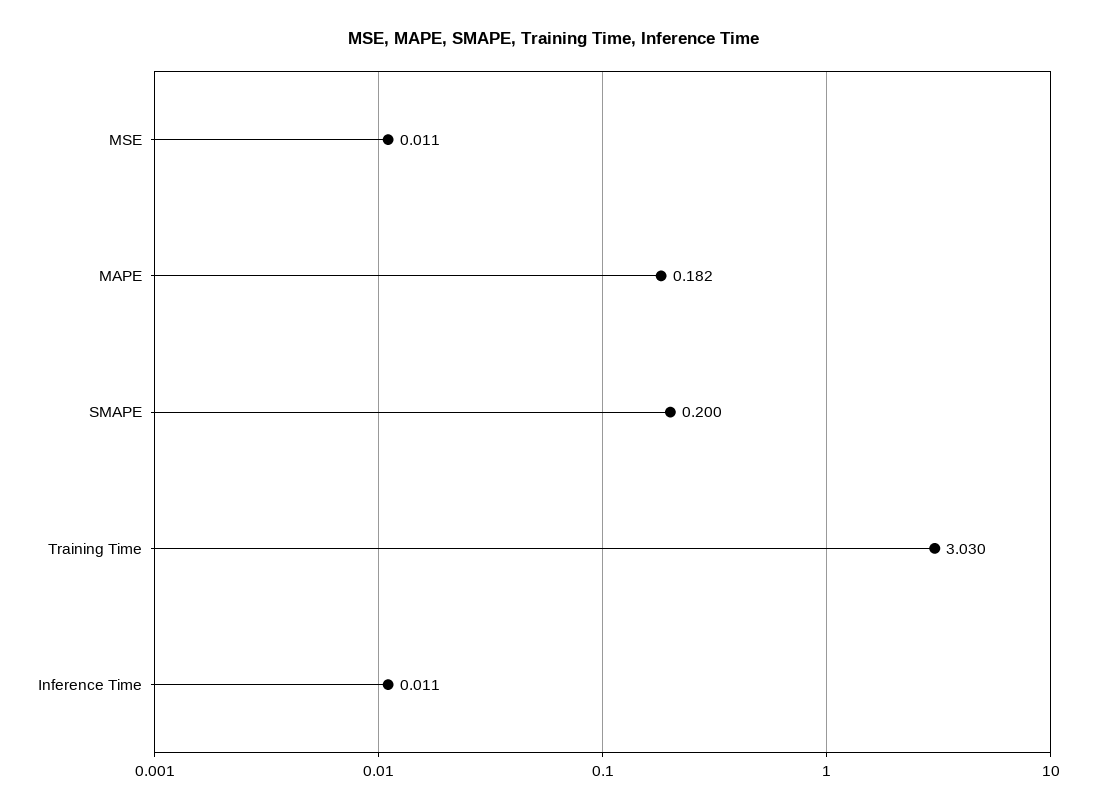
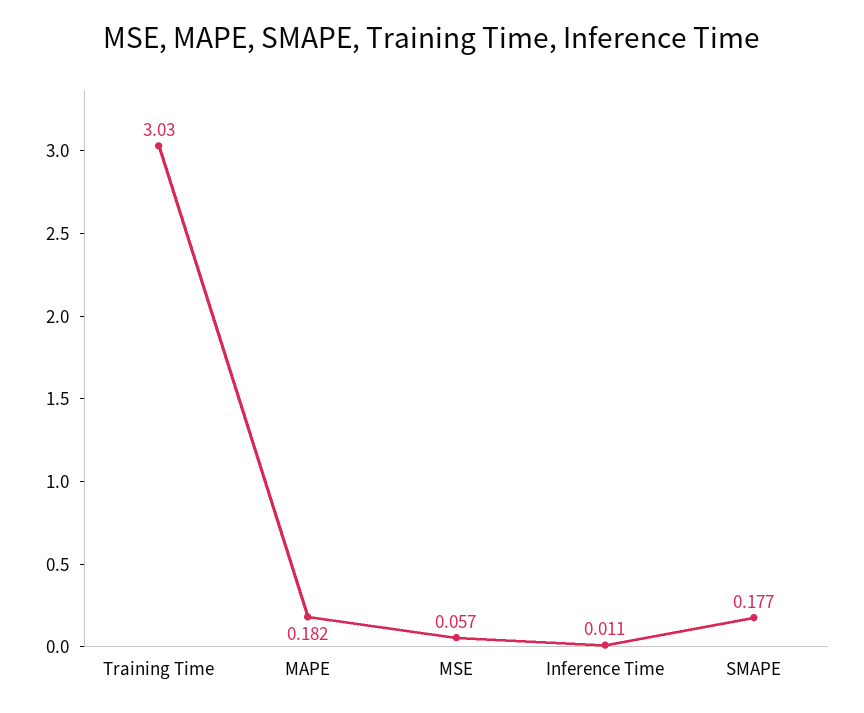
MSE: 0.011 -> 0.057
SMAPE: 0.2 -> 0.177

